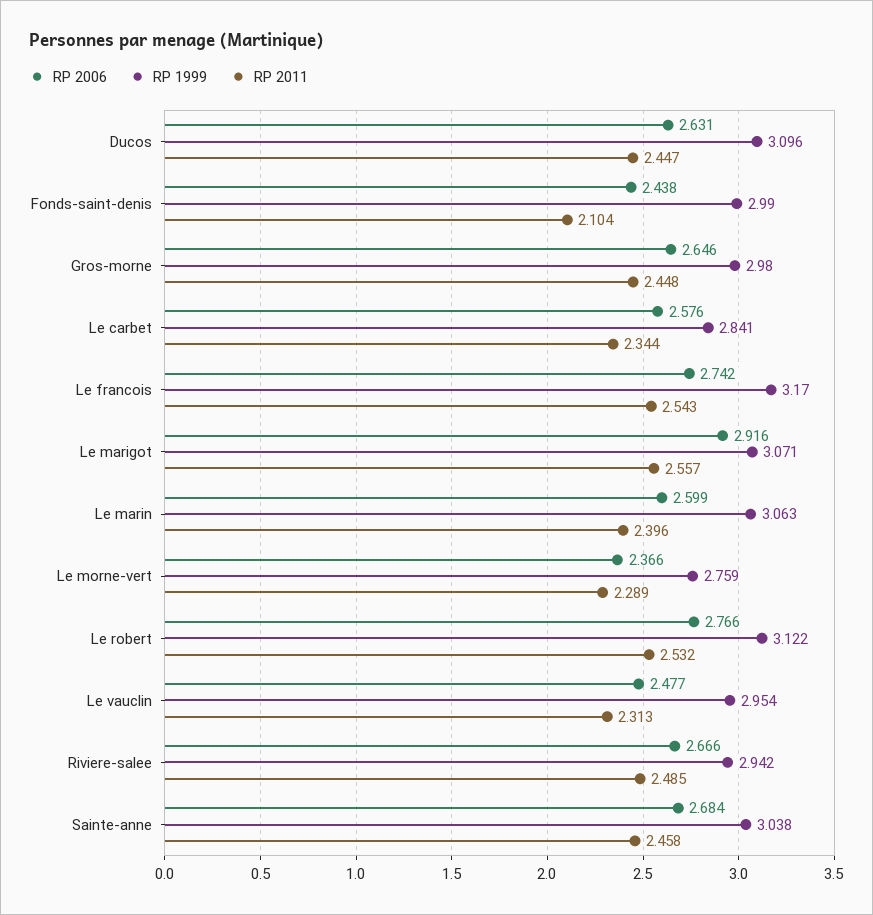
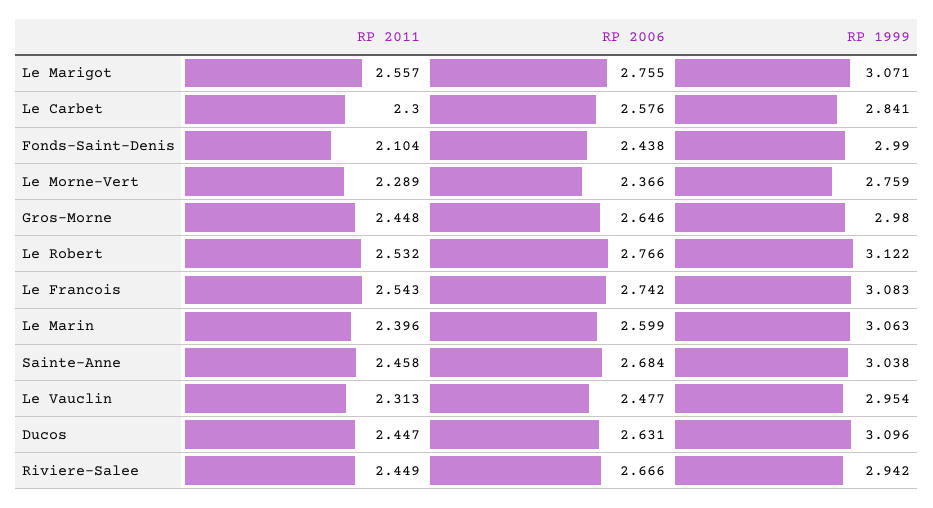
RP 2011, Le carbet: 2.344 -> 2.3
RP 1999, Le francois: 3.17 -> 3.083
RP 2006, Le marigot: 2.916 -> 2.755
RP 2011, Riviere-salee: 2.485 -> 2.449

